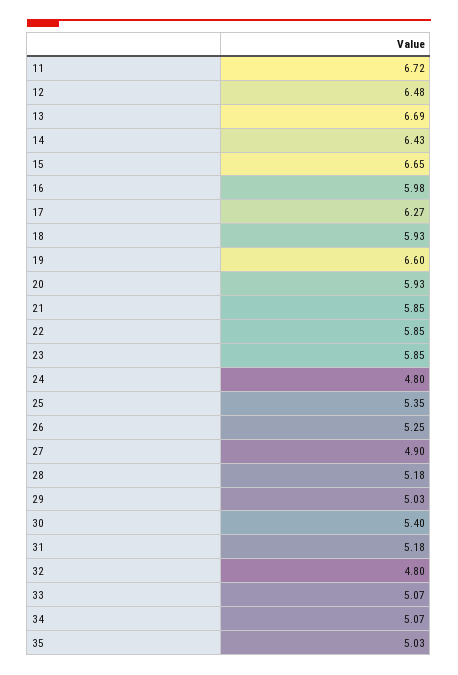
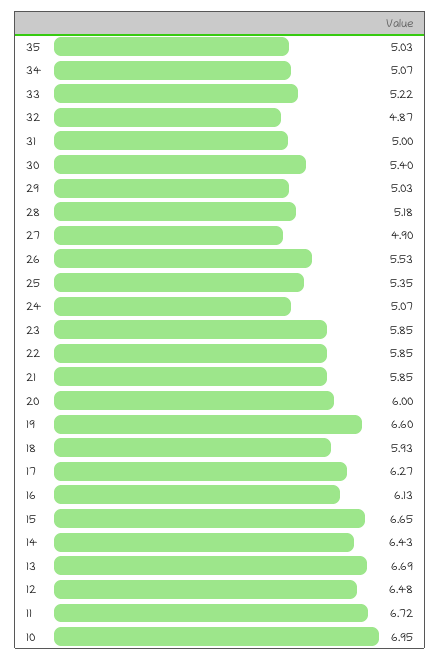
16: 5.98 -> 6.13
20: 5.93 -> 6
24: 4.8 -> 5.07
26: 5.25 -> 5.53
31: 5.18 -> 5
32: 4.8 -> 4.87
33: 5.07 -> 5.22
10: none -> 6.95

